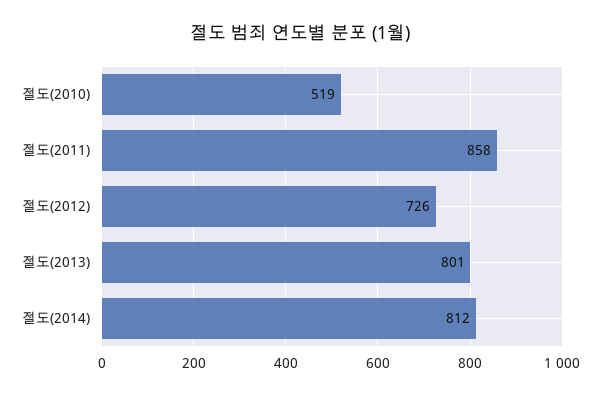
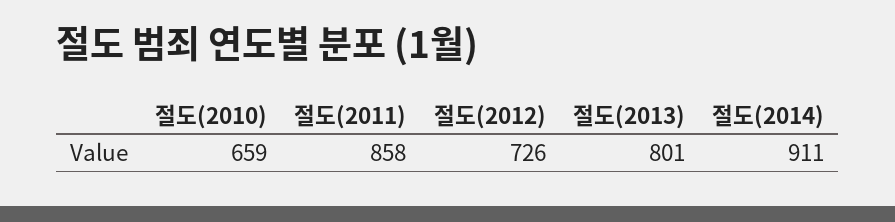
절도(2010): 519 -> 659
절도(2014): 812 -> 911

